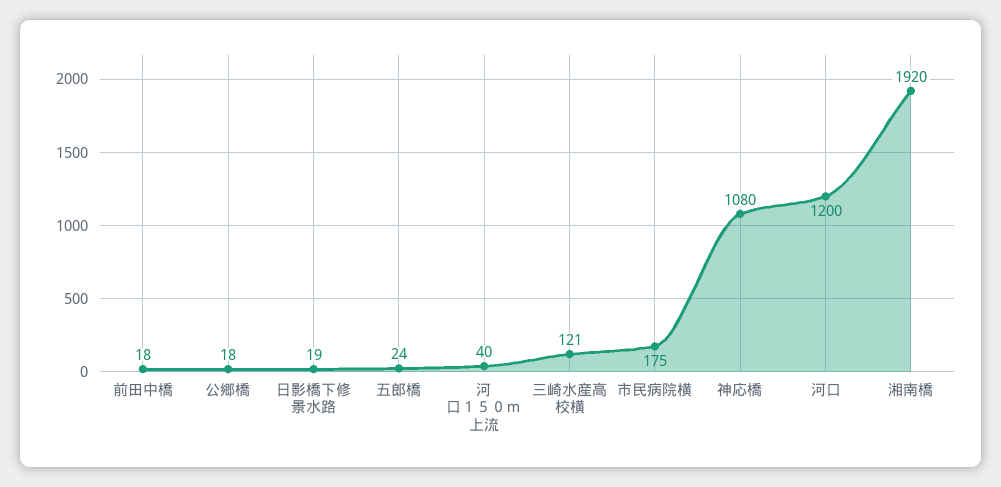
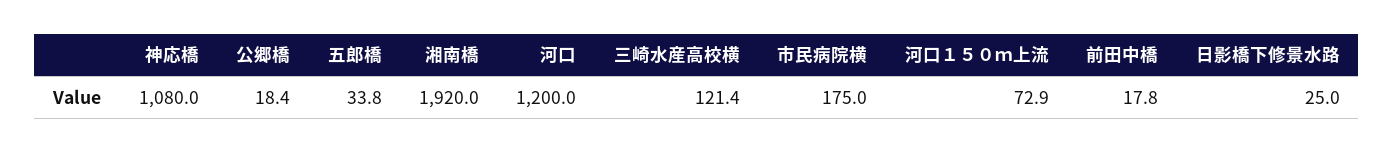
日影橋下修景水路: 19 -> 25
五郎橋: 24 -> 33.8
河口１５０ｍ上流: 40 -> 72.9

